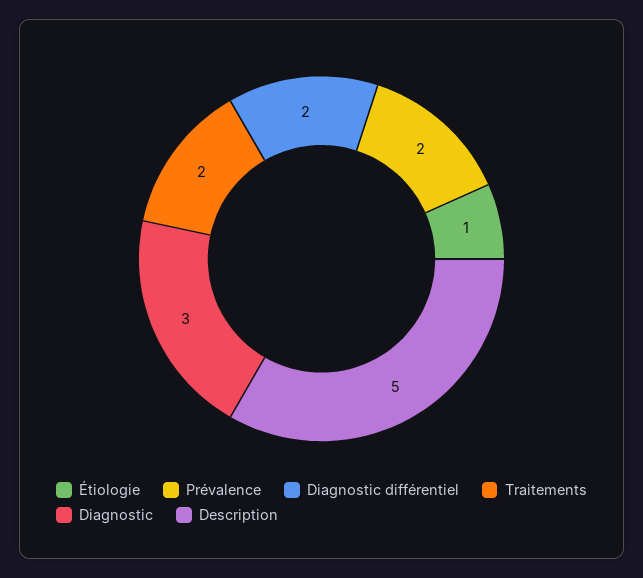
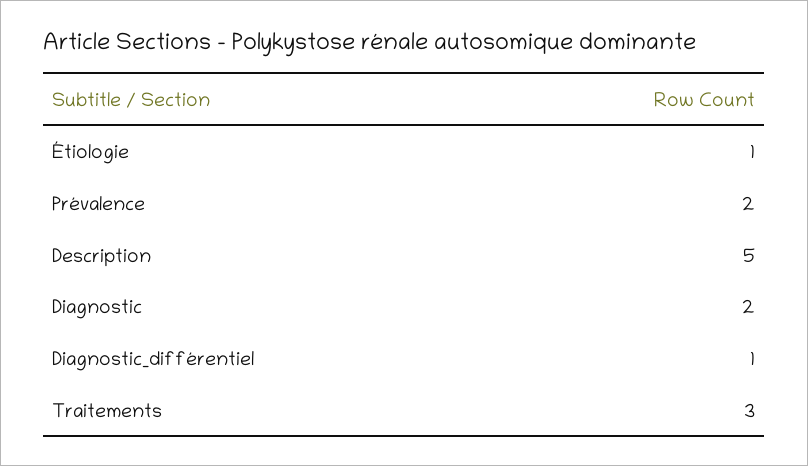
Diagnostic différentiel: 2 -> 1
Traitements: 2 -> 3
Diagnostic: 3 -> 2

